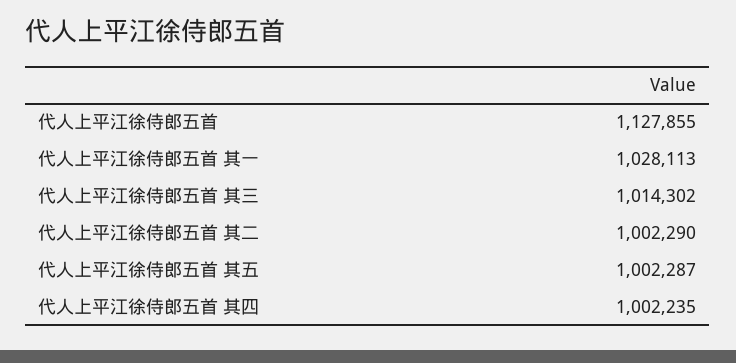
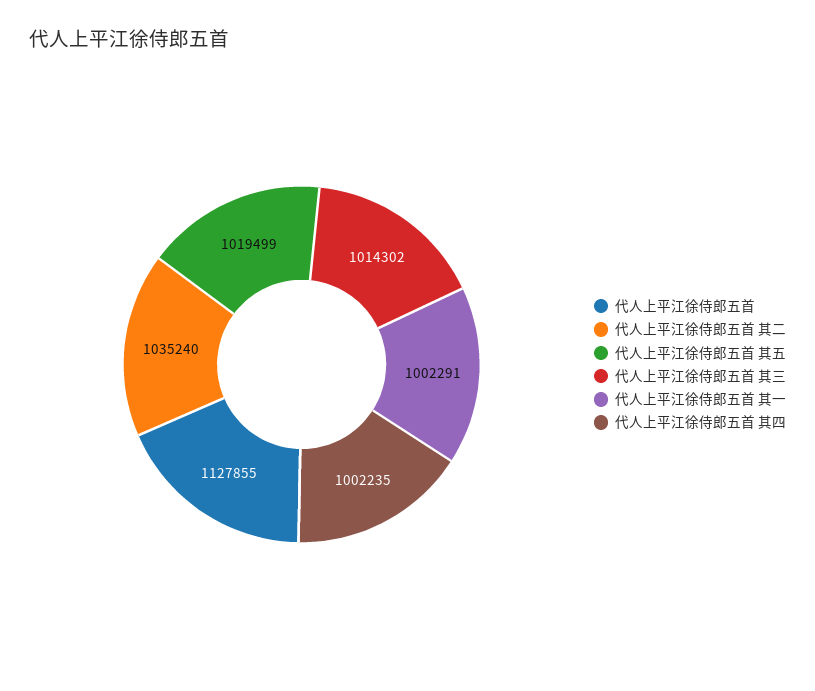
代人上平江徐侍郎五首 其一: 1028113 -> 1002291
代人上平江徐侍郎五首 其二: 1002290 -> 1035240
代人上平江徐侍郎五首 其五: 1002287 -> 1019499

